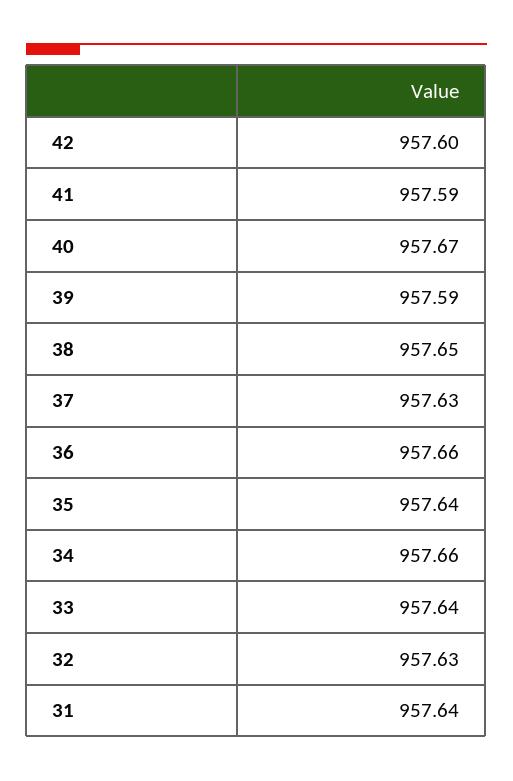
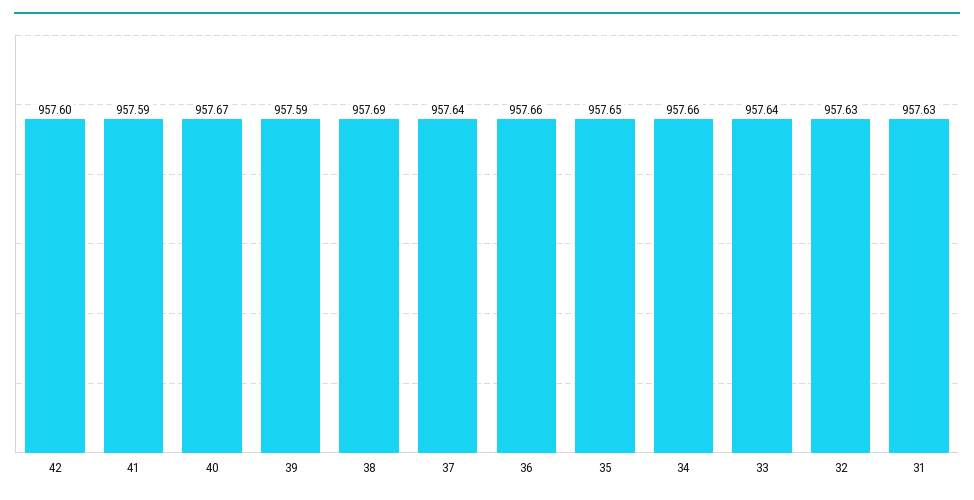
38: 957.65 -> 957.69
37: 957.63 -> 957.64
35: 957.64 -> 957.65
31: 957.64 -> 957.63

